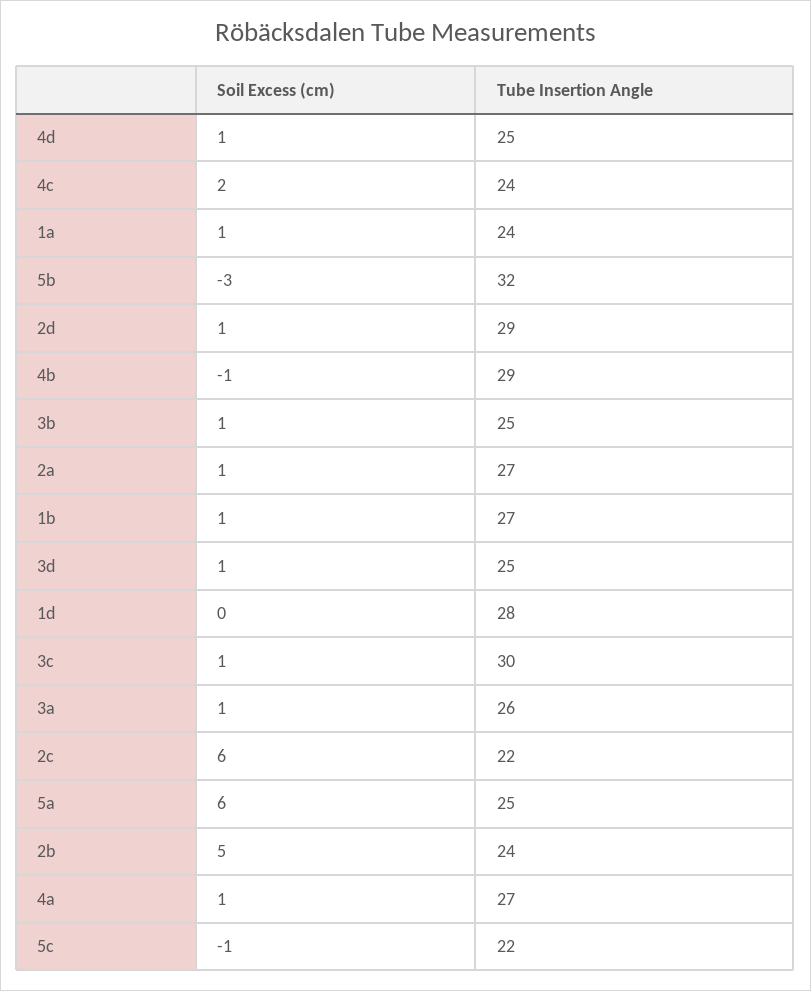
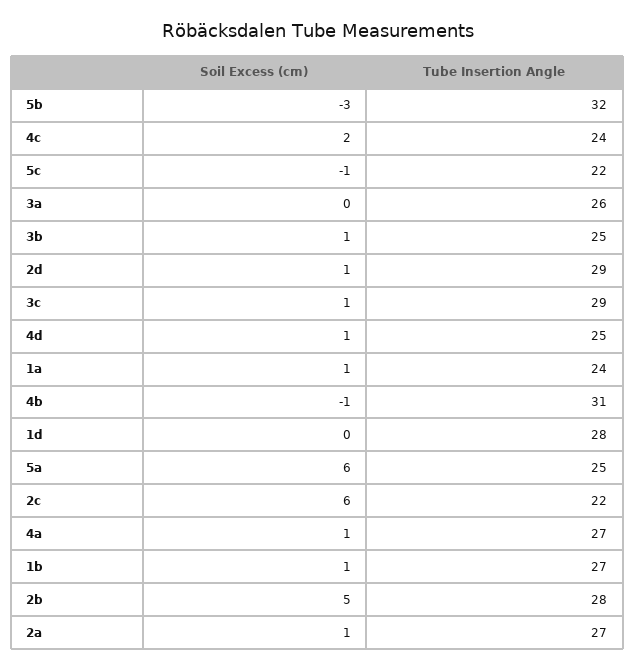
Tube Insertion Angle, 4b: 29 -> 31
Soil Excess (cm), 3d: 1 -> none
Tube Insertion Angle, 3d: 25 -> none
Tube Insertion Angle, 3c: 30 -> 29
Soil Excess (cm), 3a: 1 -> 0
Tube Insertion Angle, 2b: 24 -> 28

